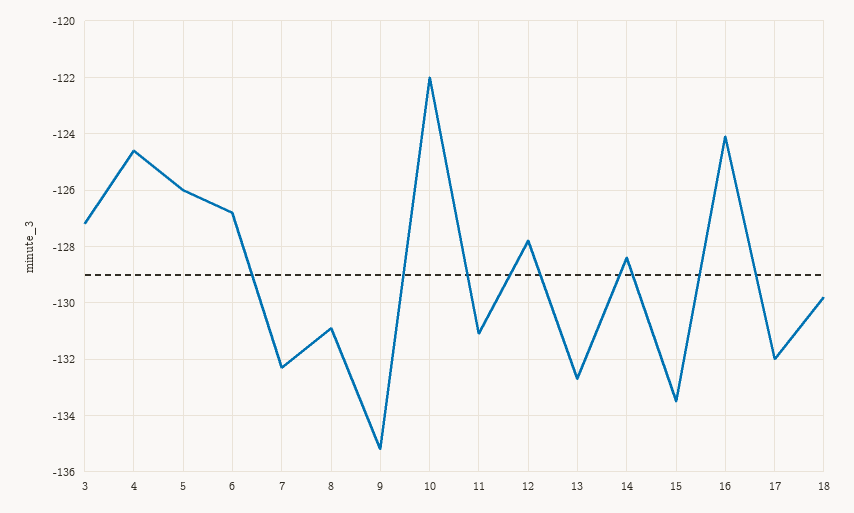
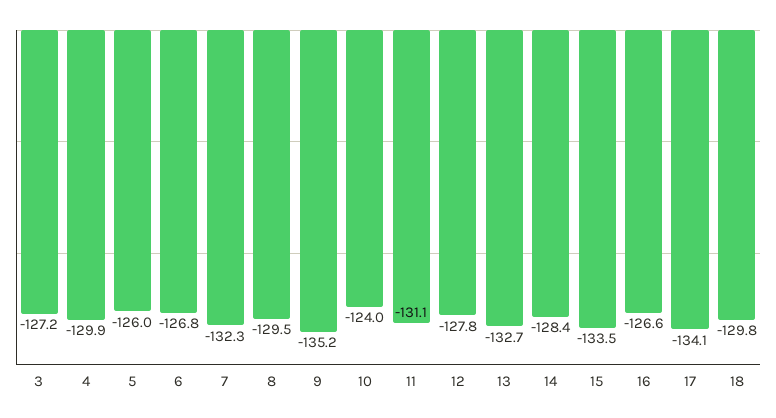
4: -124.5 -> -129.9
8: -131 -> -129.5
10: -122 -> -124
16: -124 -> -126.6
17: -132 -> -134.1

